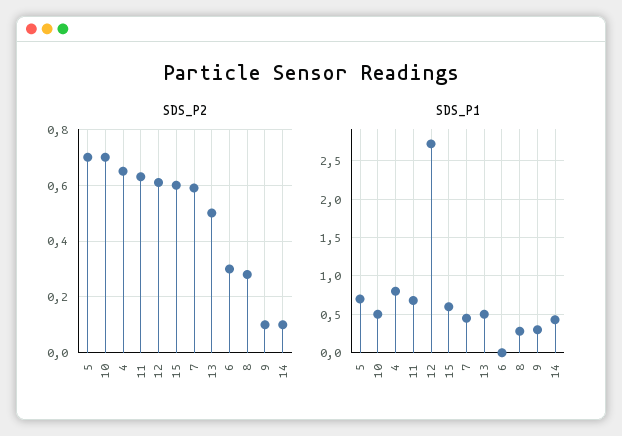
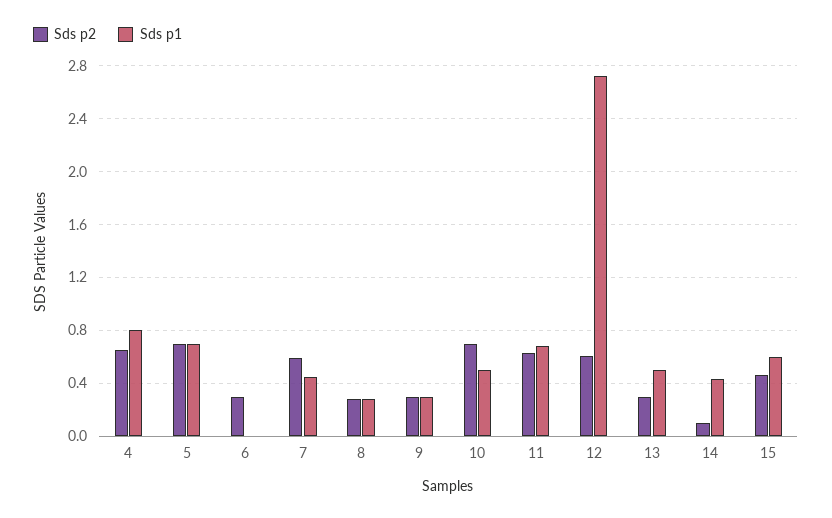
SDS_P2, 15: 0.6 -> 0.45
SDS_P2, 13: 0.5 -> 0.3
SDS_P2, 9: 0.1 -> 0.3

